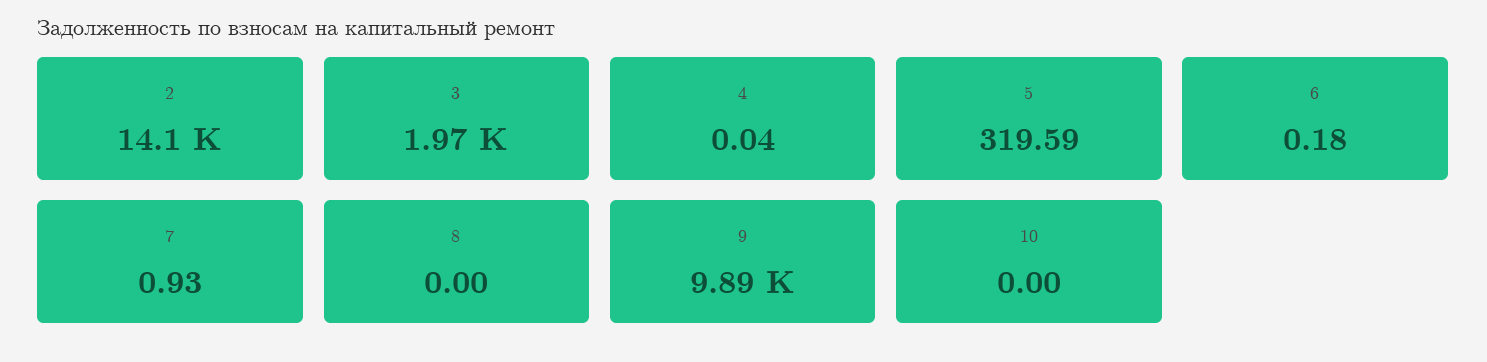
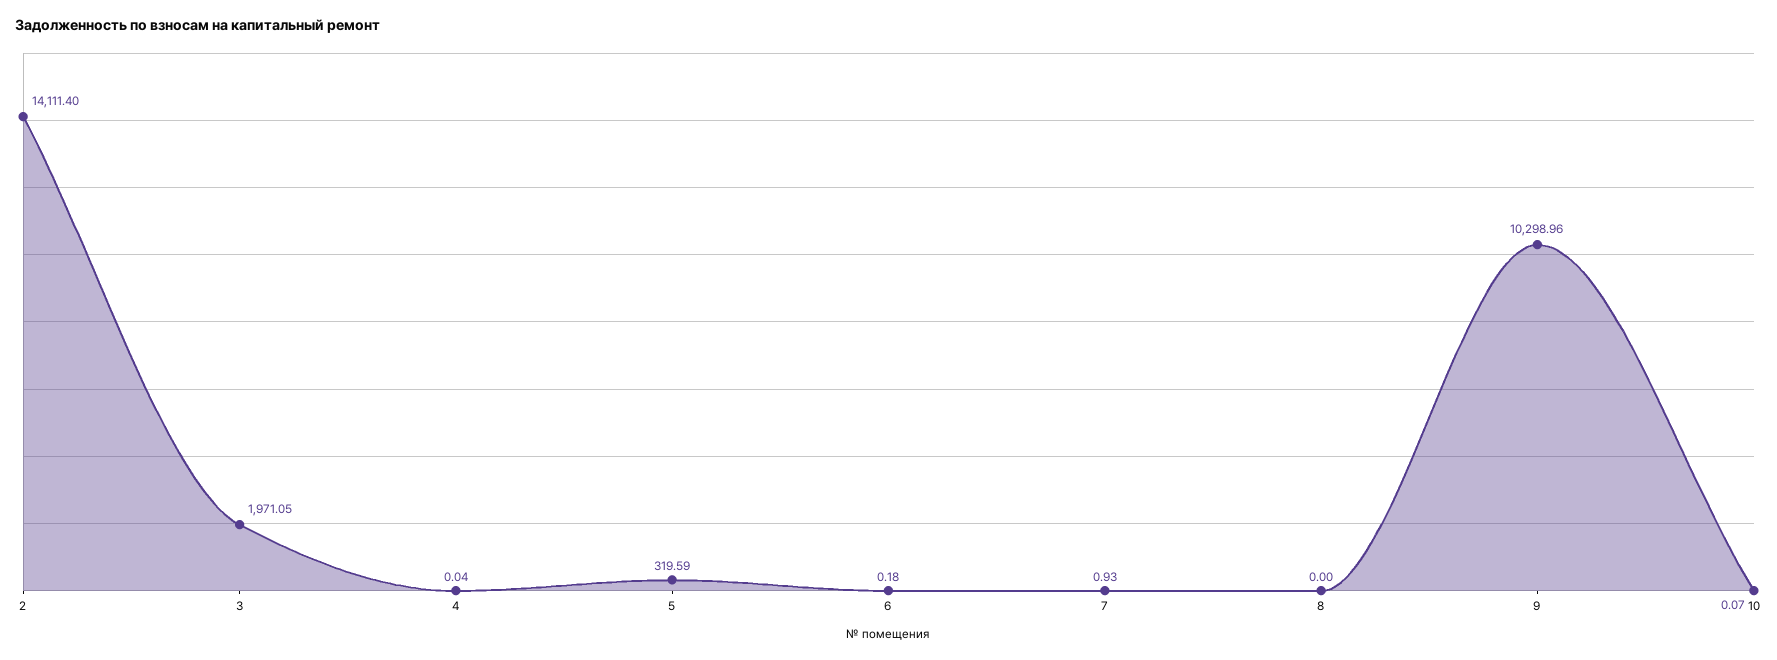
9: 9890 -> 10298.96
10: 0 -> 0.07

